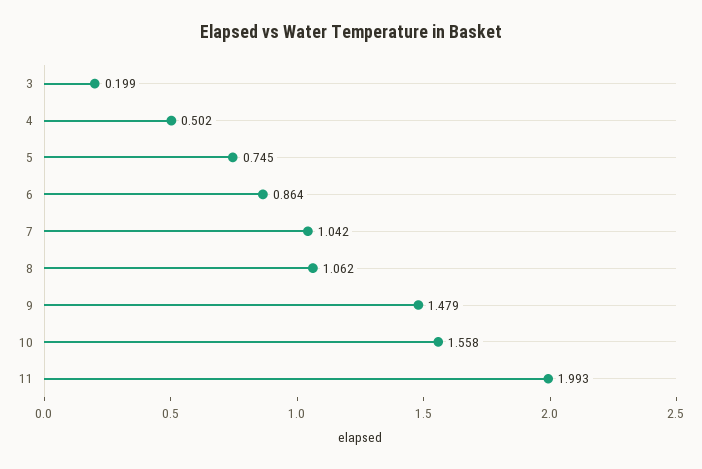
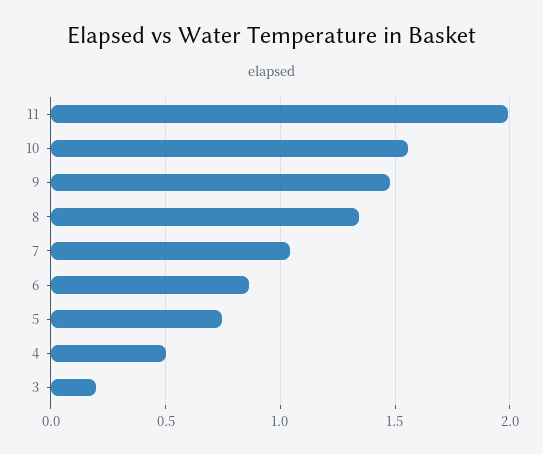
8: 1.062 -> 1.35

